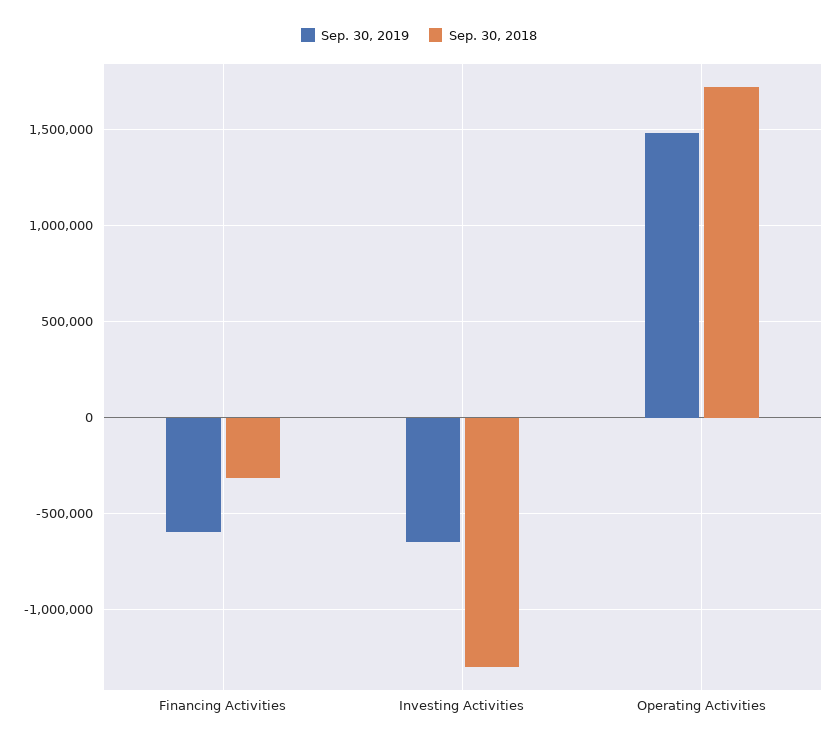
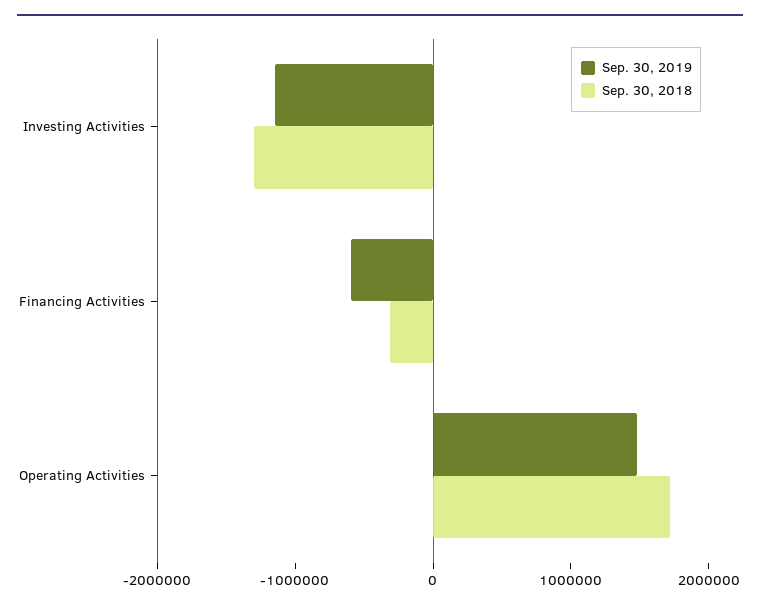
Sep. 30, 2019, Investing Activities: -650000 -> -1200000

